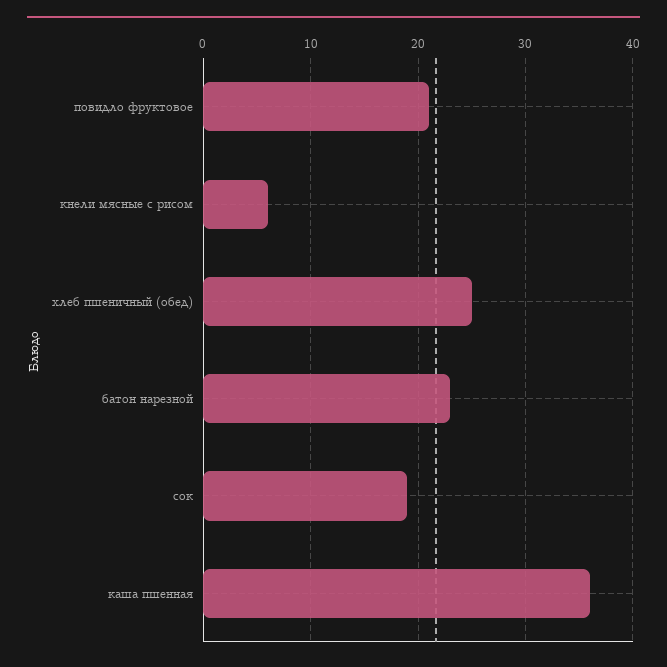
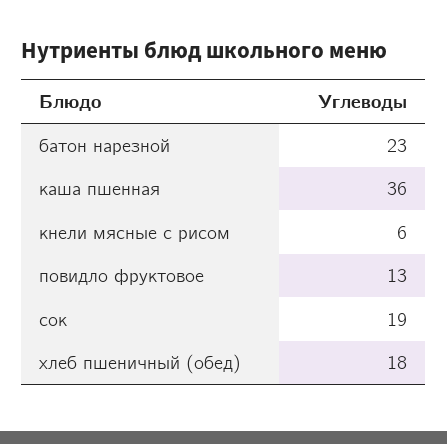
повидло фруктовое: 21 -> 13
хлеб пшеничный (обед): 25 -> 18

